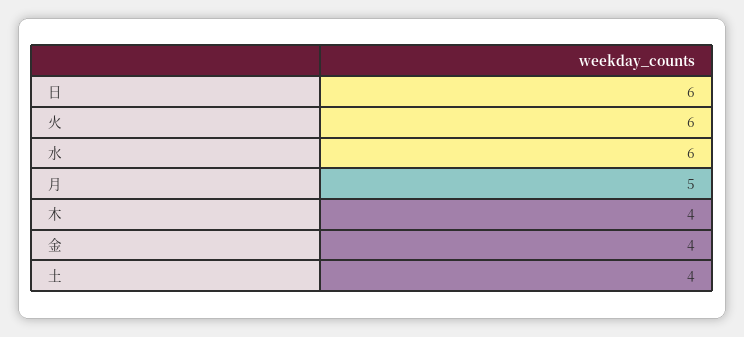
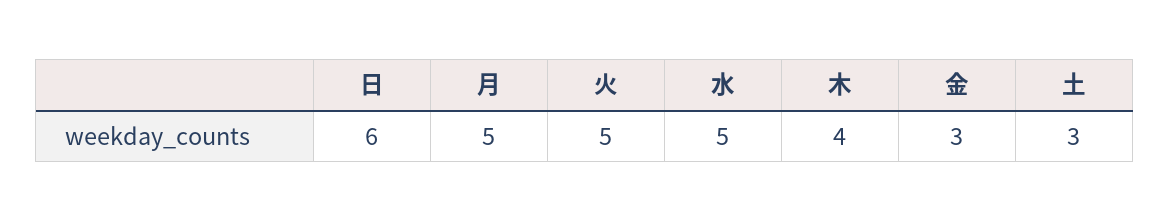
火: 6 -> 5
水: 6 -> 5
金: 4 -> 3
土: 4 -> 3

